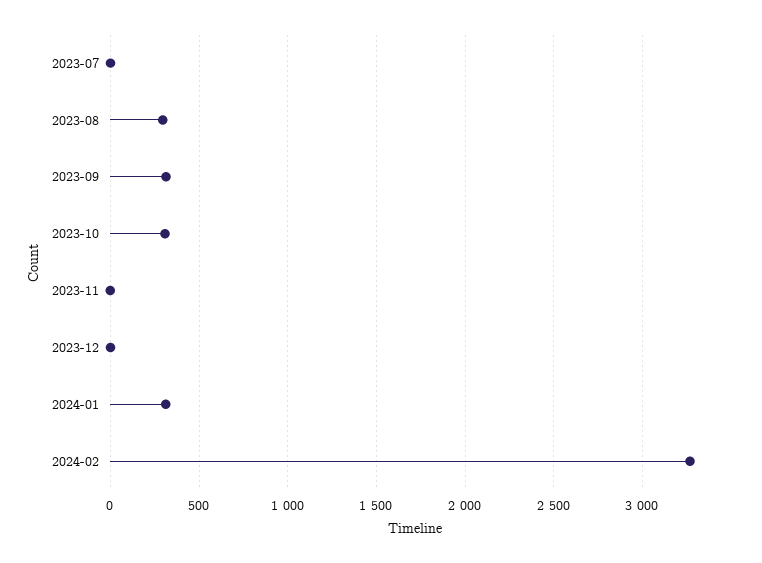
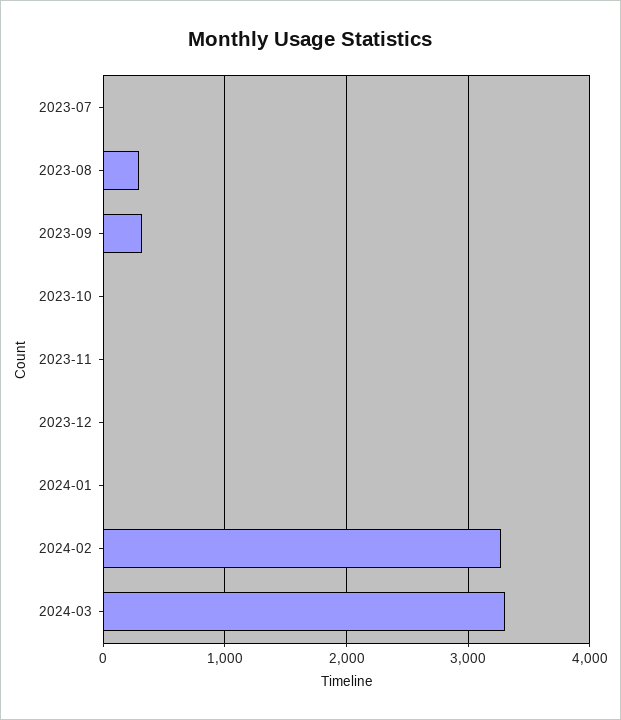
2023-10: 300 -> 0
2024-01: 300 -> 0
2024-03: none -> 3300

